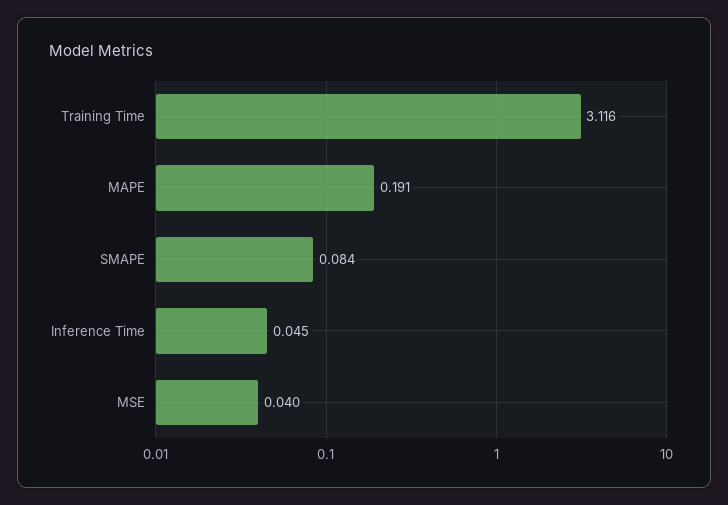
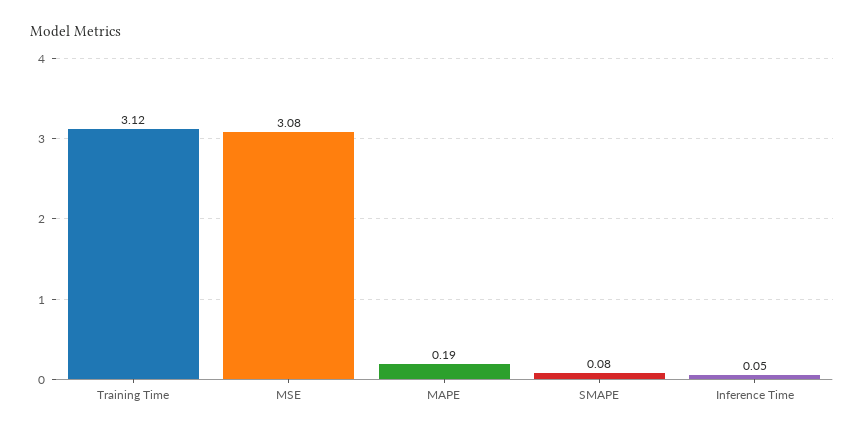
MSE: 0.04 -> 3.08

